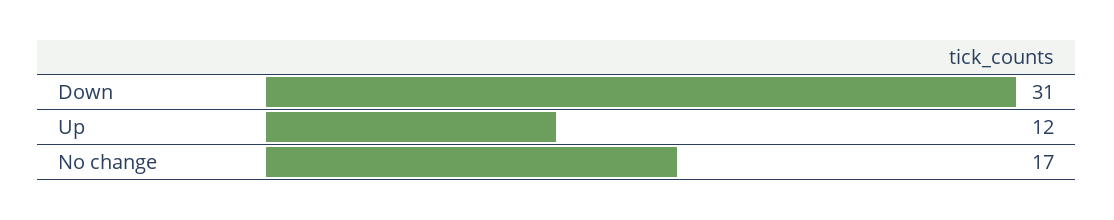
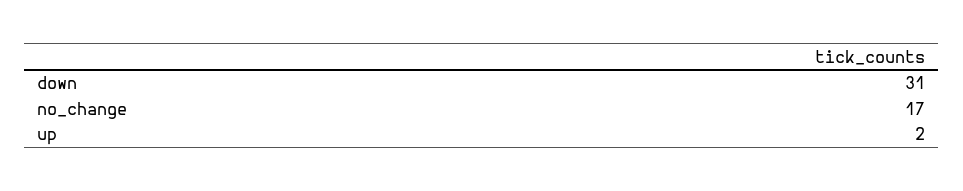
Up: 12 -> 2

